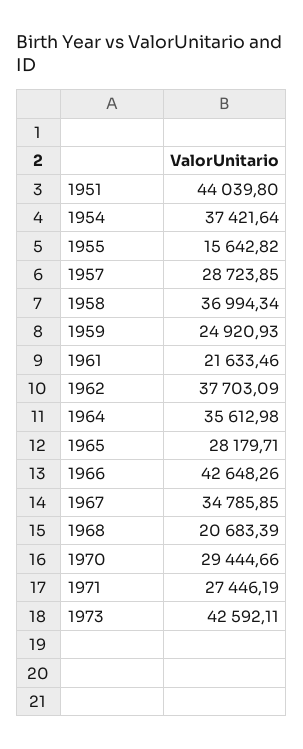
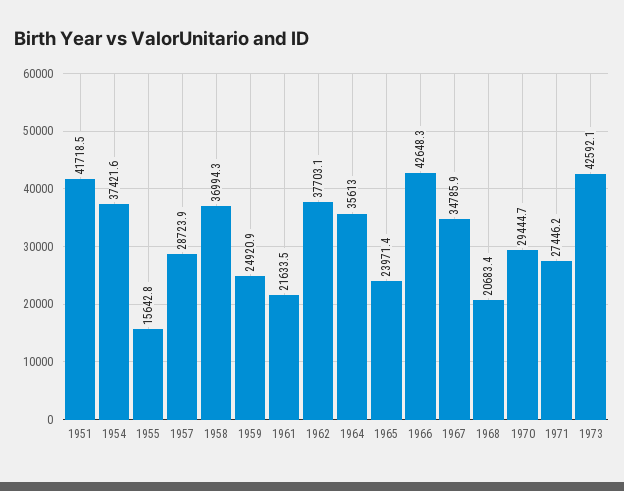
1951: 44039.8 -> 41718.5
1965: 28179.71 -> 23971.4

